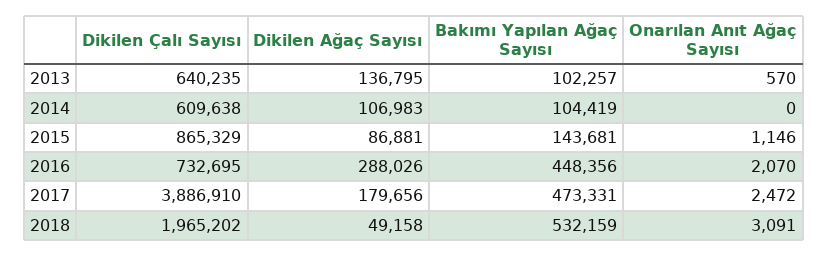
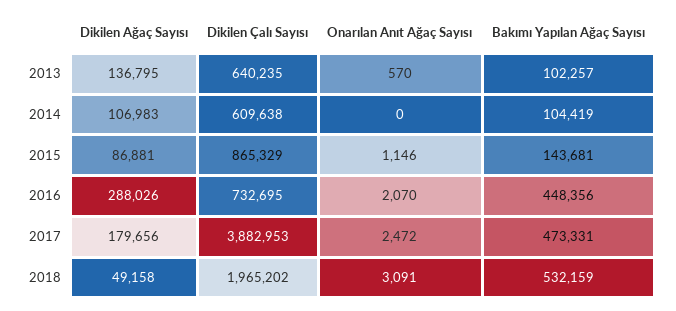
Dikilen Çalı Sayısı, 2017: 3886910 -> 3882953

